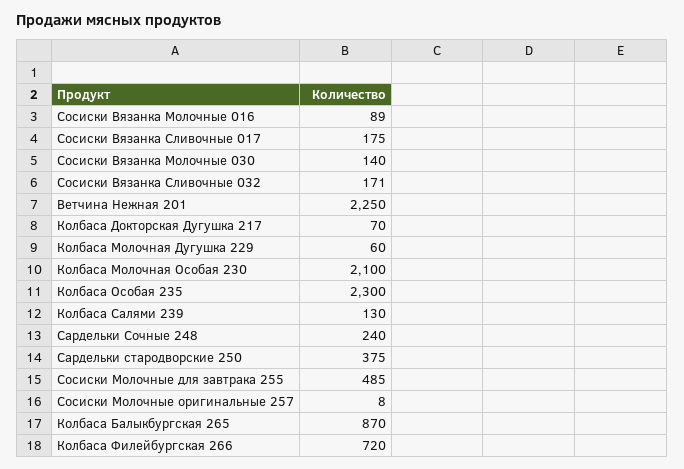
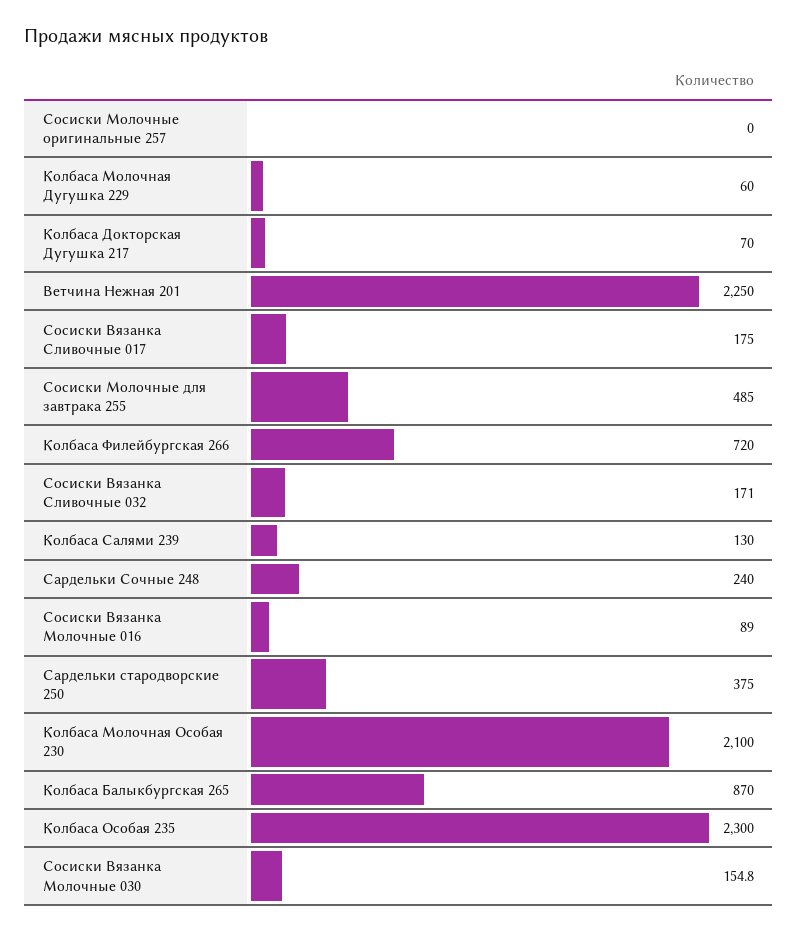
Сосиски Вязанка Молочные 030: 140 -> 154.8
Сосиски Молочные оригинальные 257: 8 -> 0

